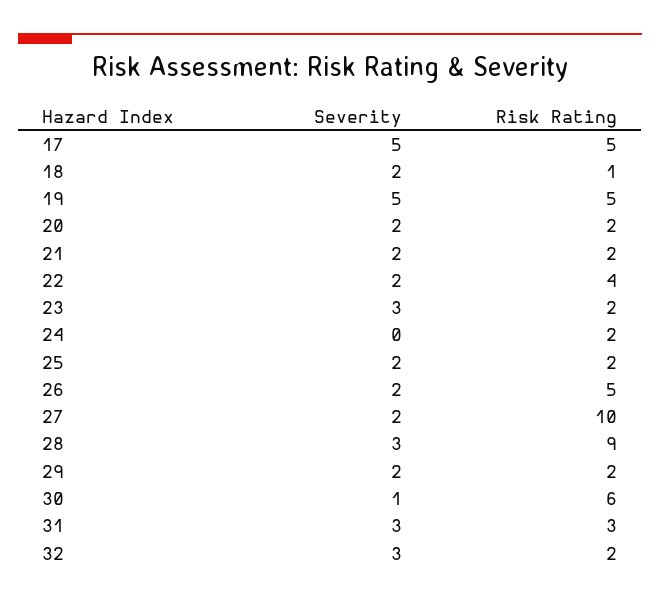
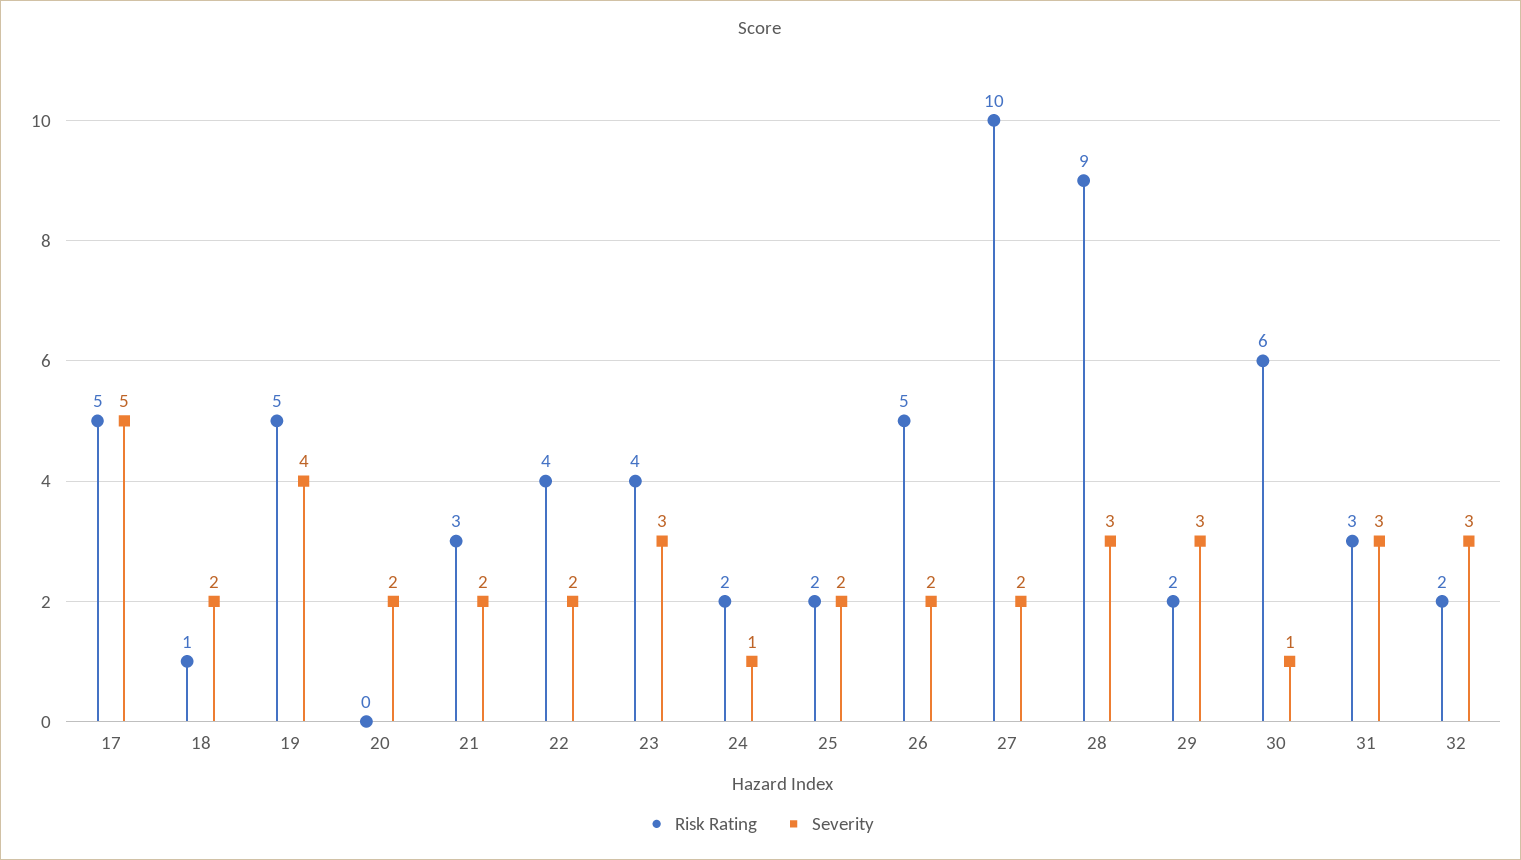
Severity, 19: 5 -> 4
Risk Rating, 20: 2 -> 0
Risk Rating, 21: 2 -> 3
Risk Rating, 23: 2 -> 4
Severity, 24: 0 -> 1
Severity, 29: 2 -> 3

